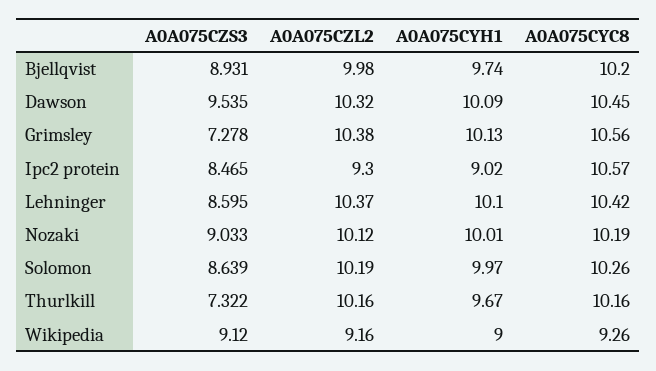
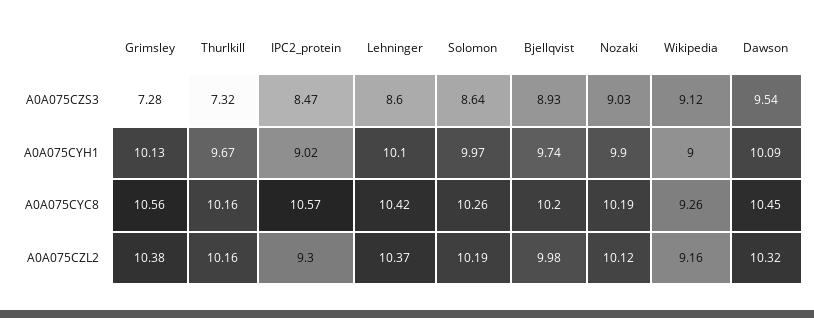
A0A075CYH1, Nozaki: 10.01 -> 9.9

